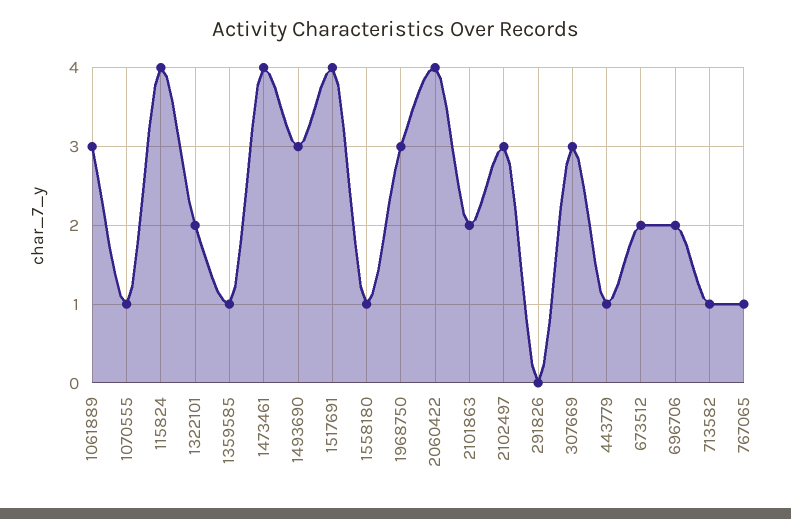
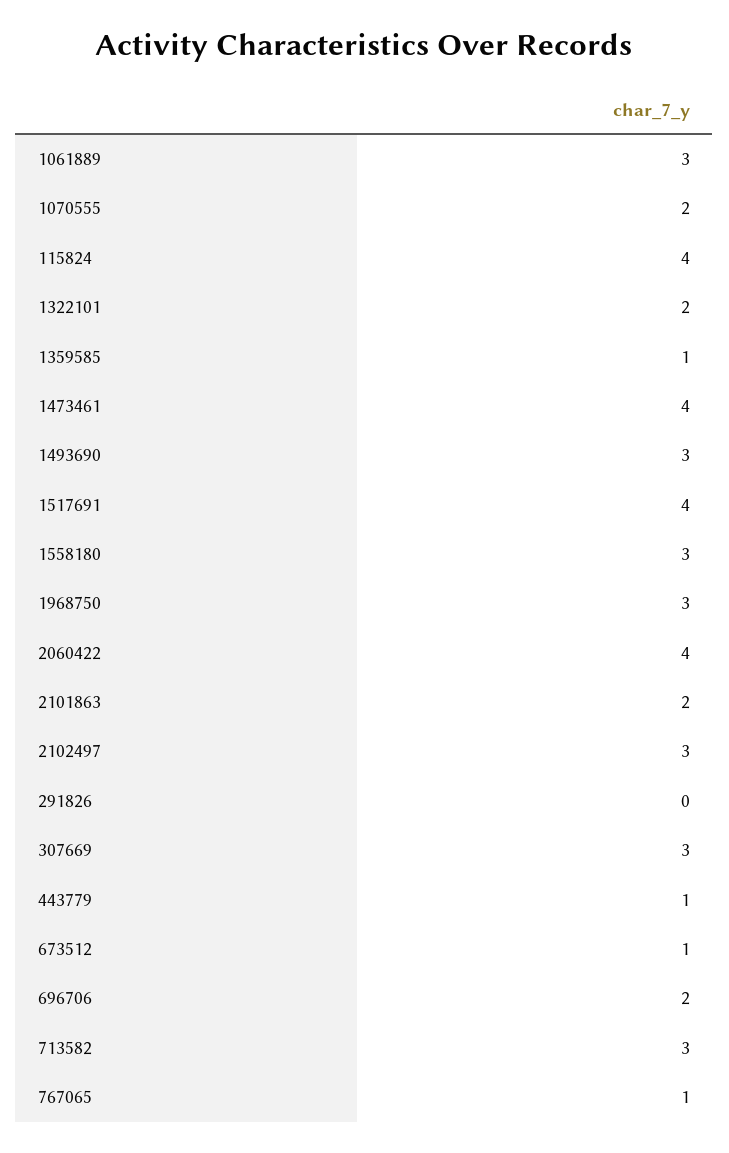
1070555: 1 -> 2
1558180: 1 -> 3
673512: 2 -> 1
713582: 1 -> 3

